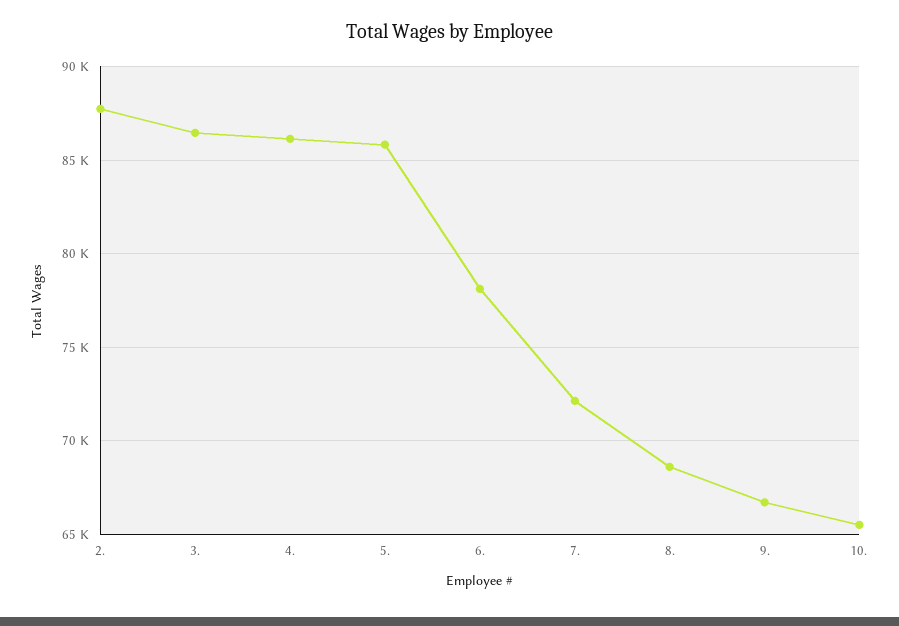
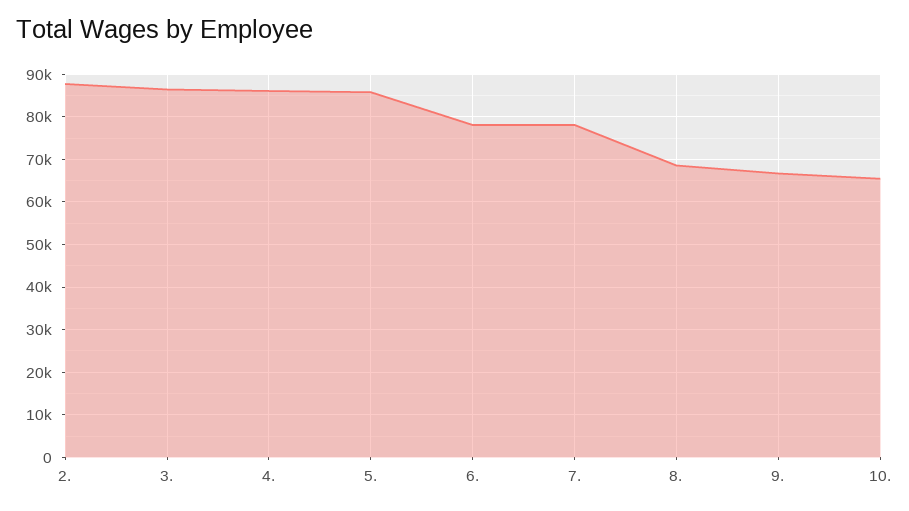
7.: 72000 -> 78000

